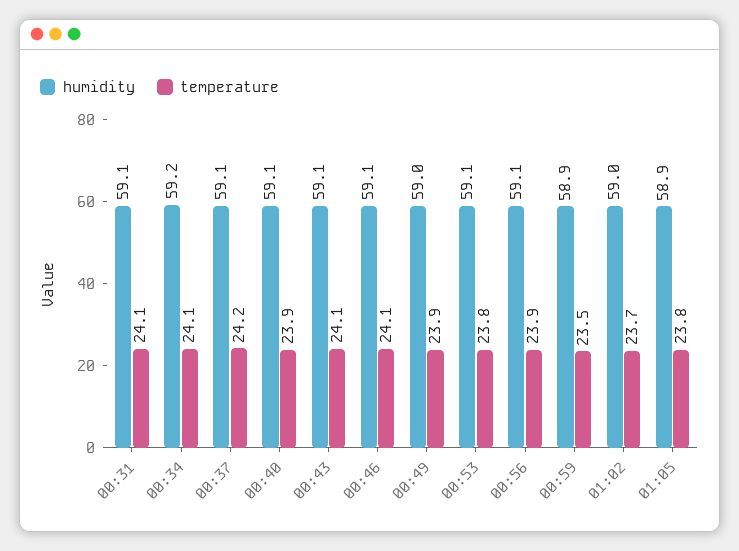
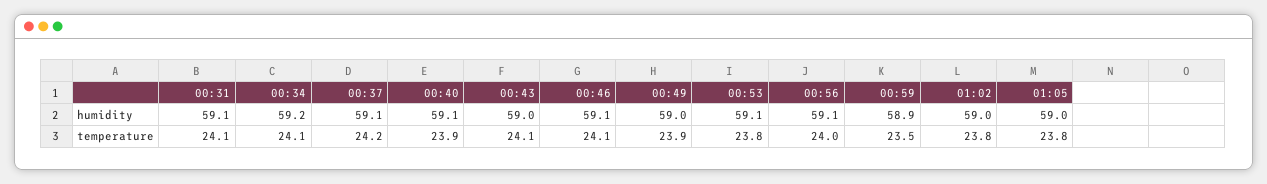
humidity, 00:43: 59.1 -> 59
temperature, 00:56: 23.9 -> 24
temperature, 01:02: 23.7 -> 23.8
humidity, 01:05: 58.9 -> 59

